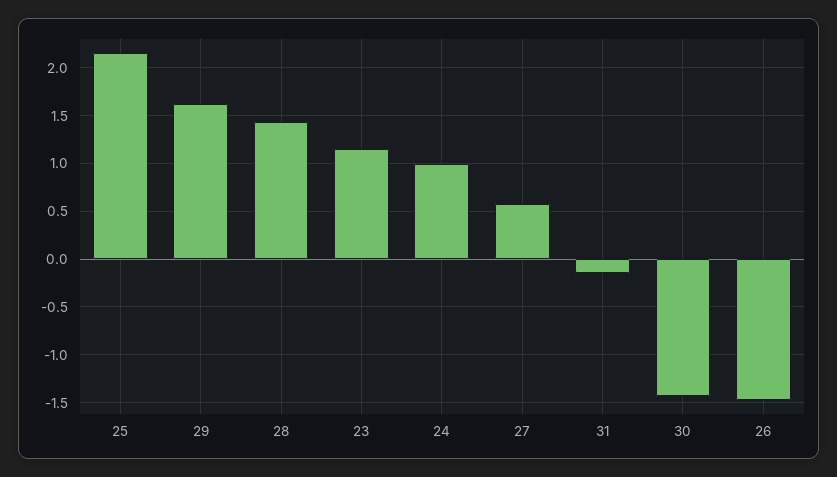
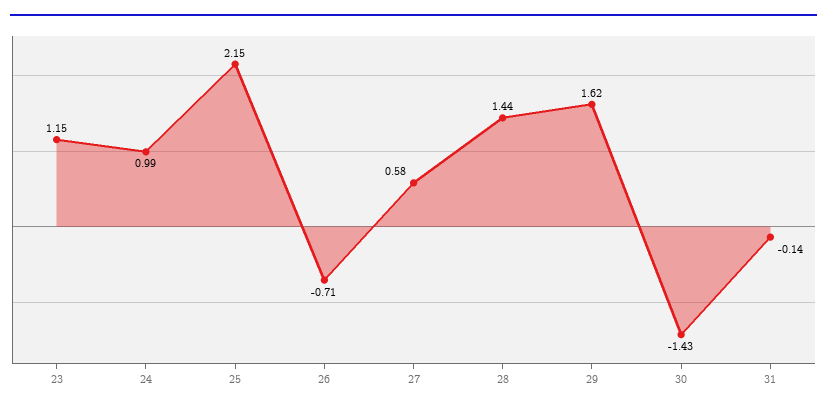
26: -1.5 -> -0.71

